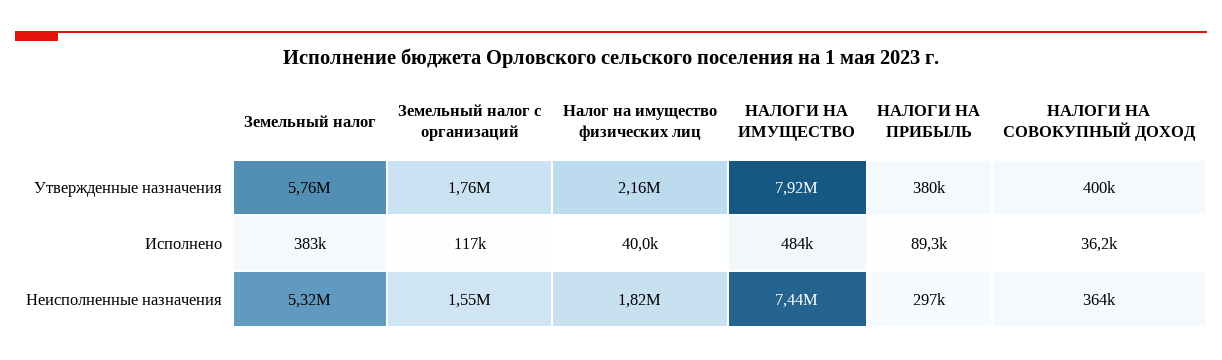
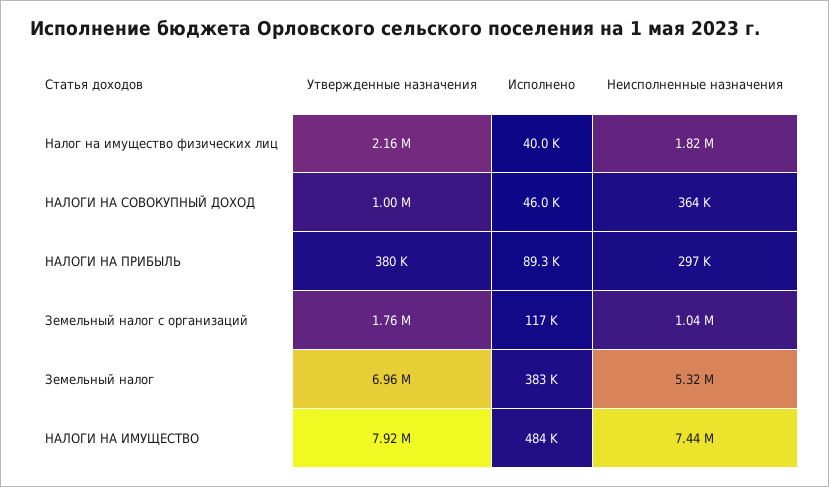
Земельный налог, Утвержденные назначения: 5760000 -> 6960000
НАЛОГИ НА СОВОКУПНЫЙ ДОХОД, Утвержденные назначения: 400000 -> 1000000
НАЛОГИ НА СОВОКУПНЫЙ ДОХОД, Исполнено: 36200 -> 46000
Земельный налог с организаций, Неисполненные назначения: 1550000 -> 1040000

